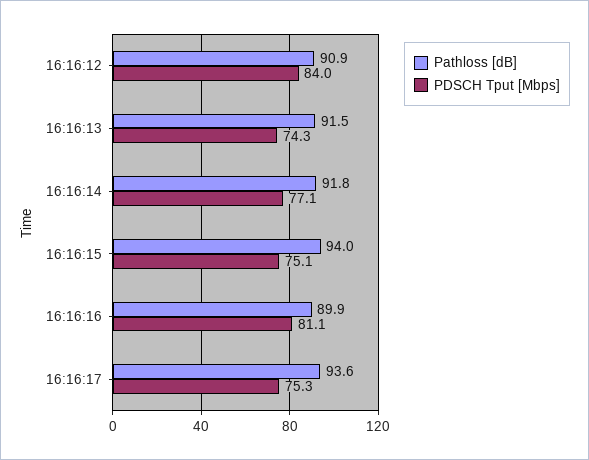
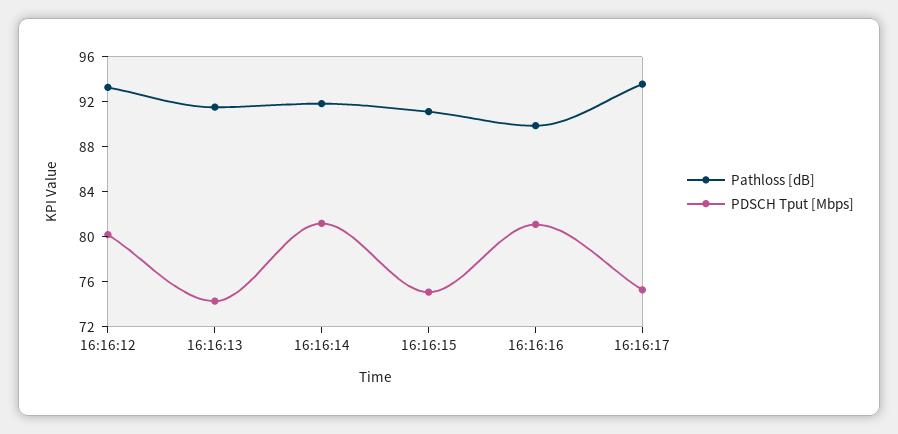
Pathloss [dB], 16:16:12: 90.9 -> 93
PDSCH Tput [Mbps], 16:16:12: 84 -> 80
PDSCH Tput [Mbps], 16:16:14: 77.1 -> 81
Pathloss [dB], 16:16:15: 94 -> 91

